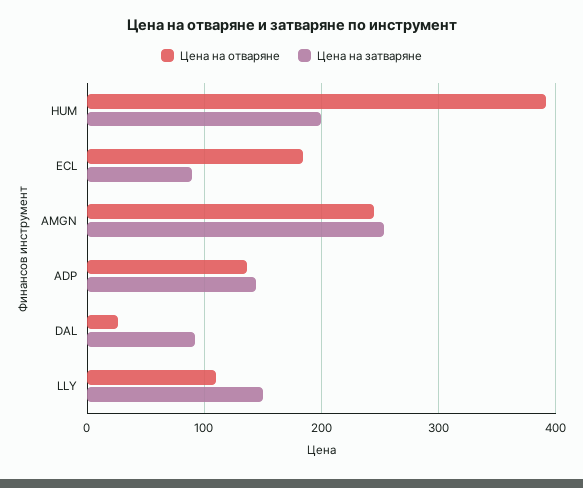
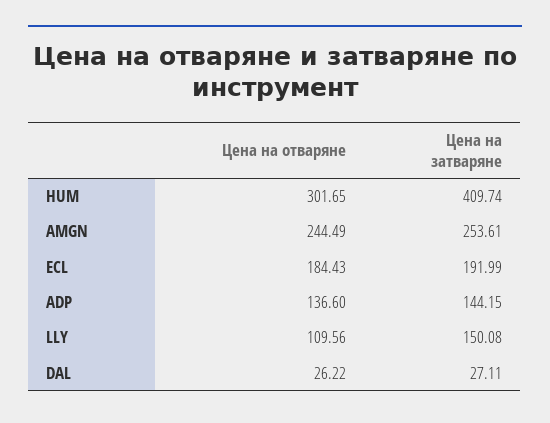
Цена на отваряне, HUM: 390 -> 301.65
Цена на затваряне, HUM: 200 -> 409.74
Цена на затваряне, ECL: 90 -> 191.99
Цена на затваряне, DAL: 90 -> 27.11

